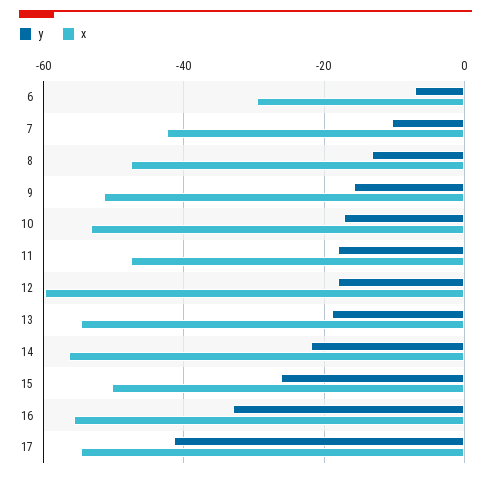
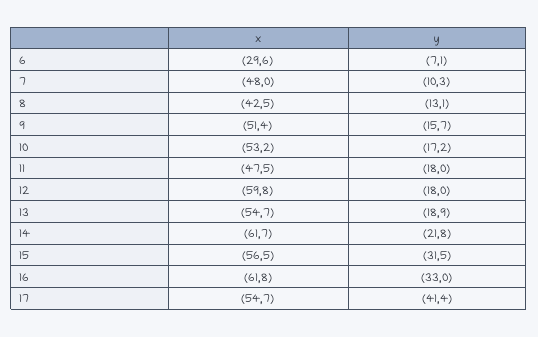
x, 7: -42 -> -48
x, 8: -48 -> -42.5
x, 14: -56 -> -61.7
y, 15: -26 -> -31.5
x, 15: -50 -> -56.5
x, 16: -56 -> -61.8

